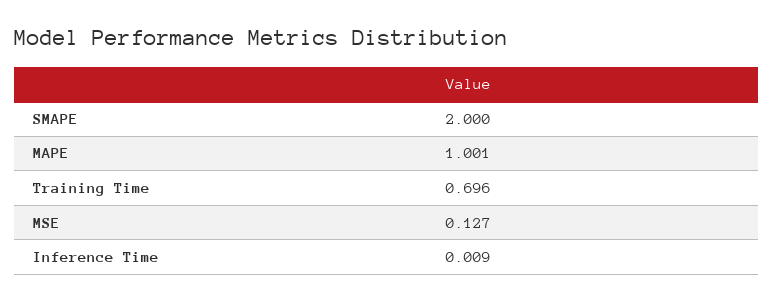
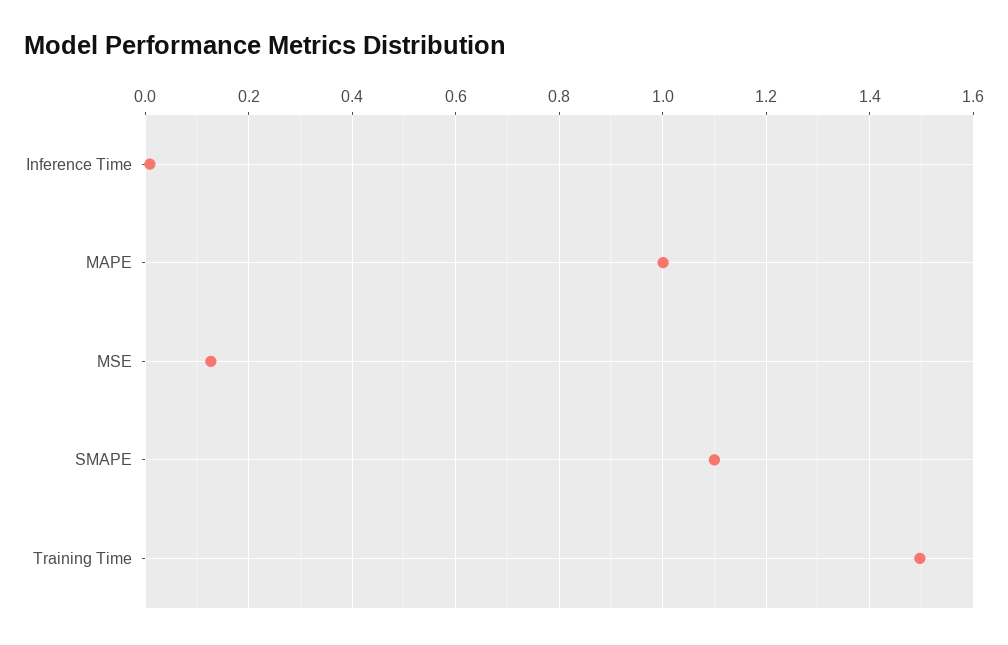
SMAPE: 2 -> 1.1
Training Time: 0.696 -> 1.5

